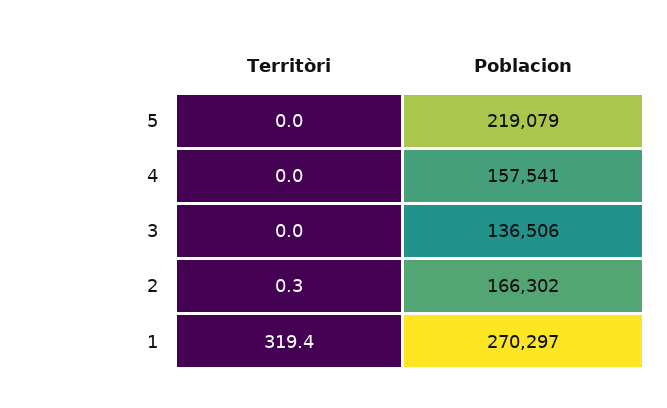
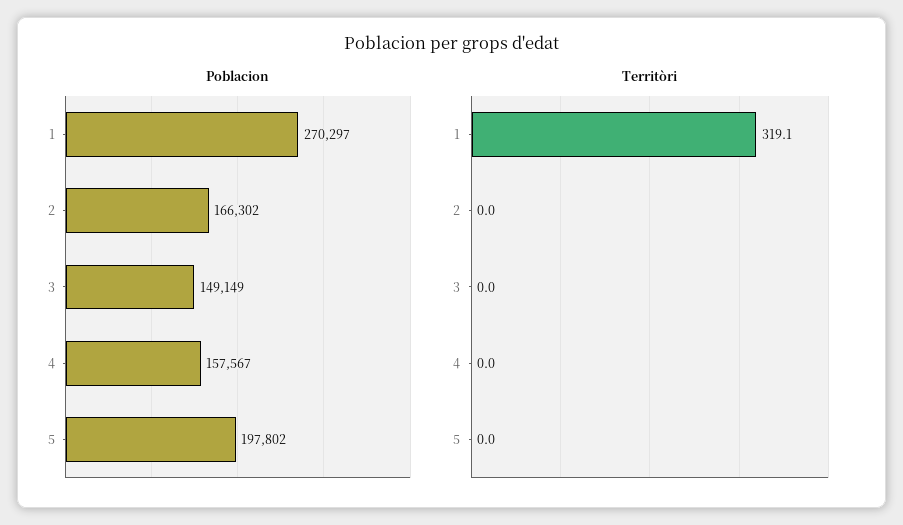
Poblacion, 5: 219079 -> 197802
Poblacion, 4: 157541 -> 157567
Poblacion, 3: 136506 -> 149149
Territòri, 2: 0.3 -> 0
Territòri, 1: 319.4 -> 319.1

